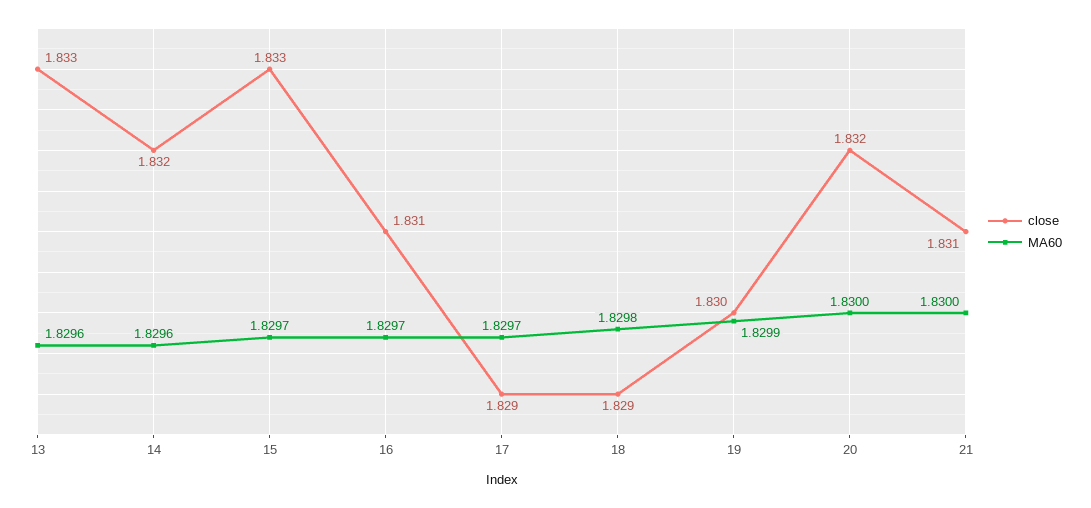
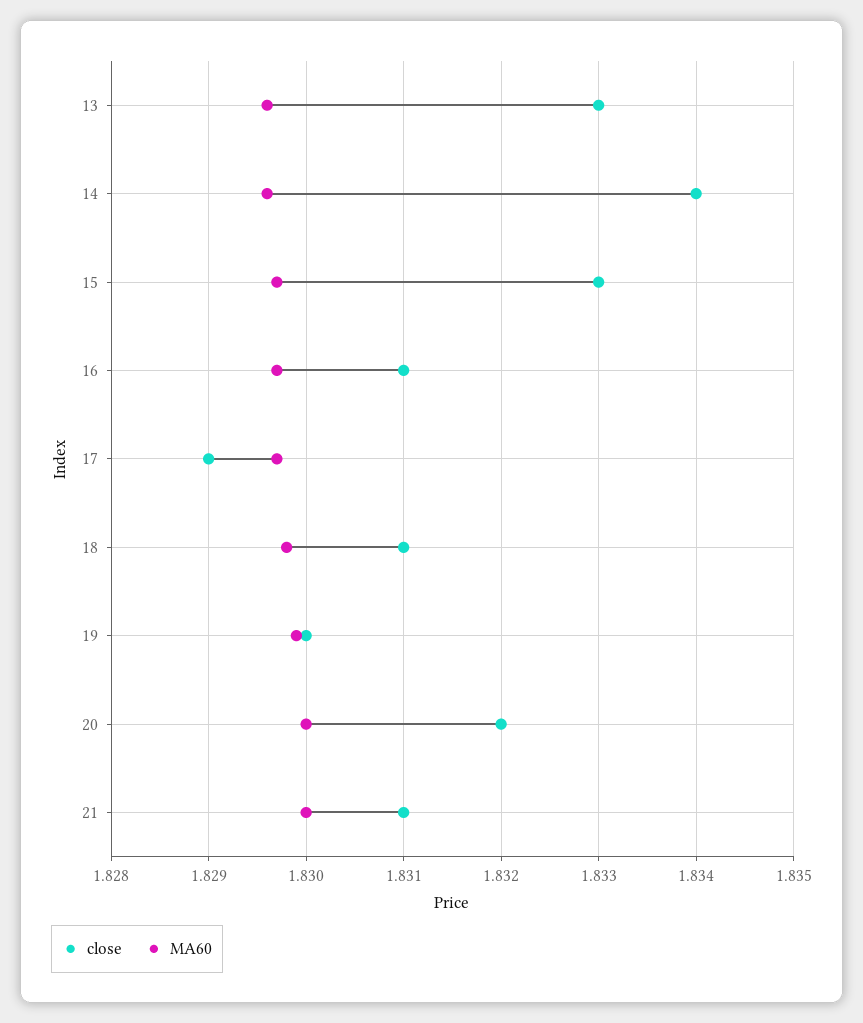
close, 14: 1.832 -> 1.834
close, 18: 1.829 -> 1.831

